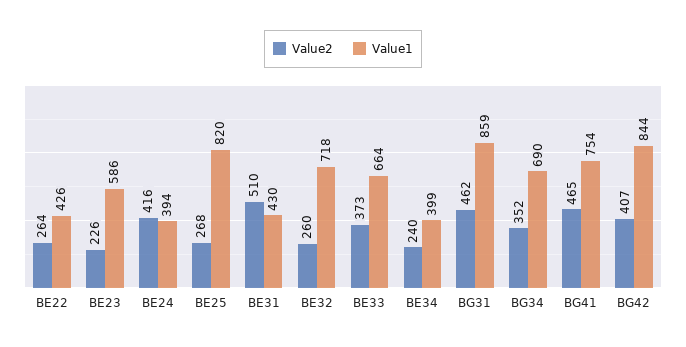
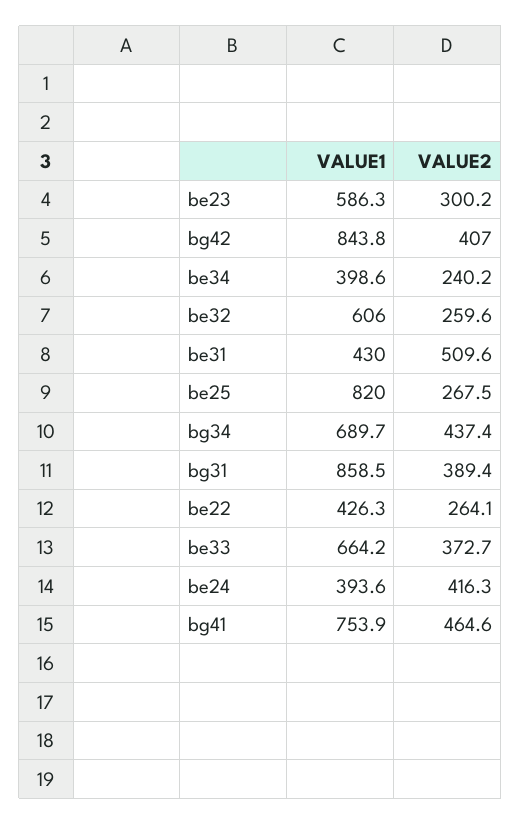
Value2, BE23: 226 -> 300.2
Value1, BE32: 718 -> 606
Value2, BG31: 462 -> 389.4
Value2, BG34: 352 -> 437.4

